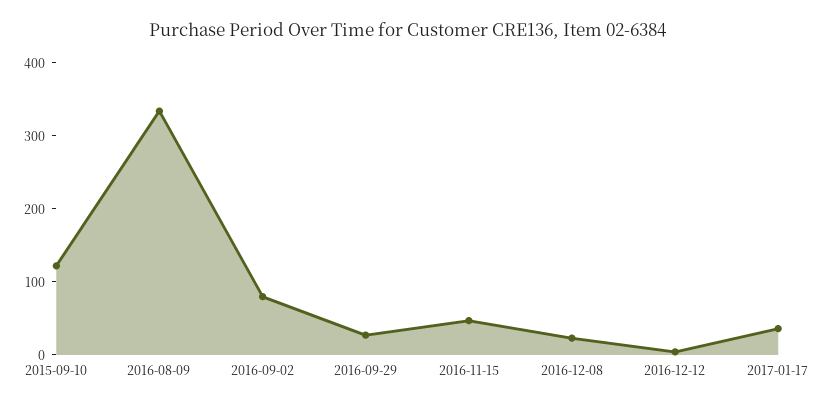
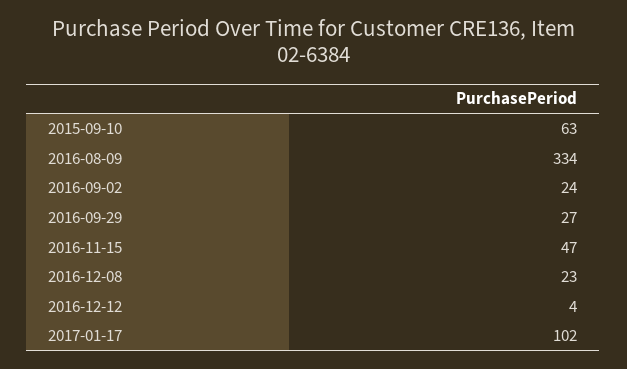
2015-09-10: 120 -> 63
2016-09-02: 80 -> 24
2017-01-17: 40 -> 102

